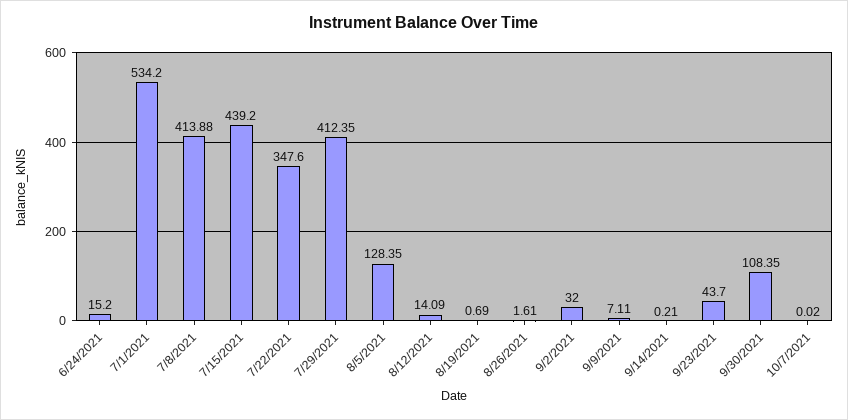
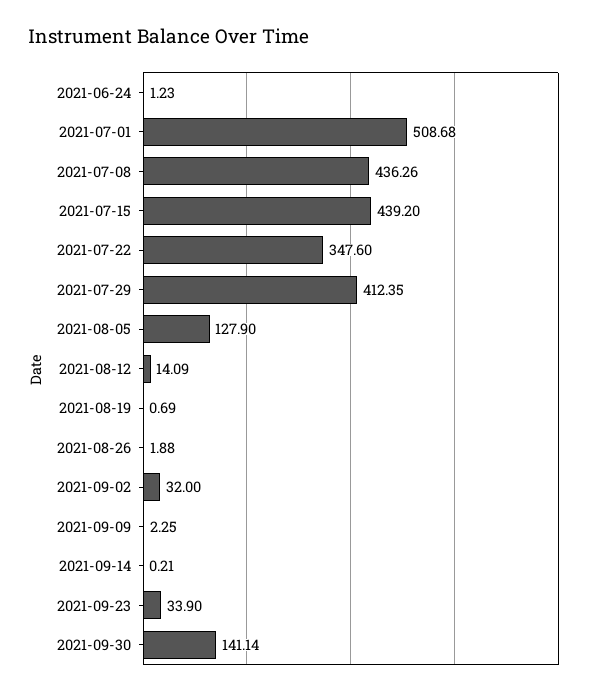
6/24/2021: 15.2 -> 1.23
7/1/2021: 534.2 -> 508.68
7/8/2021: 413.88 -> 436.26
8/5/2021: 128.35 -> 127.9
8/26/2021: 1.61 -> 1.88
9/9/2021: 7.11 -> 2.25
9/23/2021: 43.7 -> 33.9
9/30/2021: 108.35 -> 141.14
10/7/2021: 0.02 -> none

